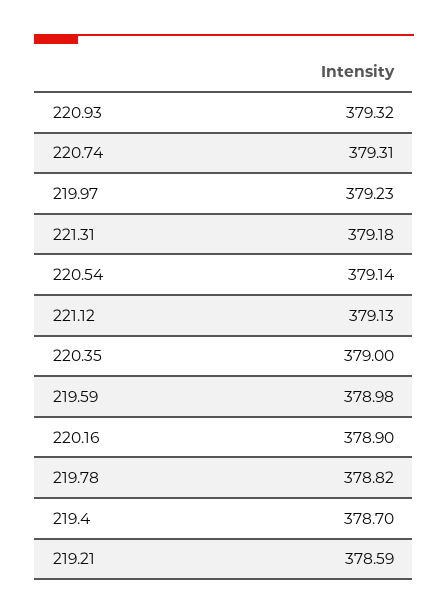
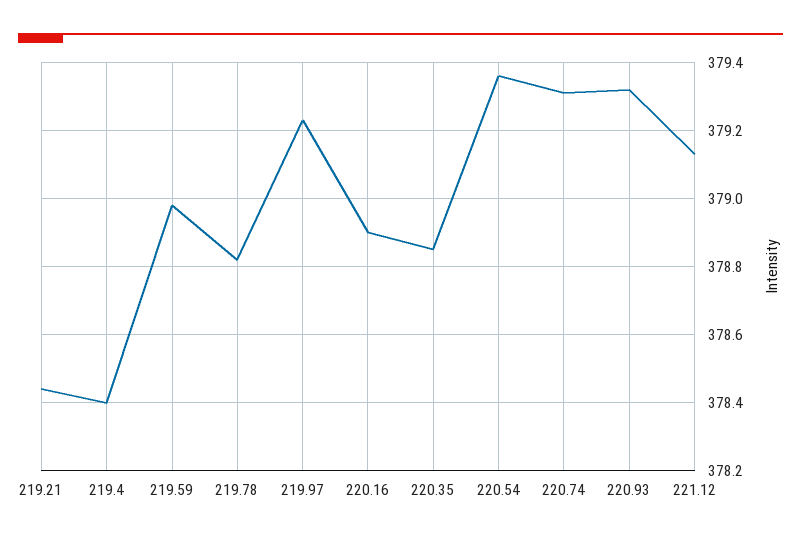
221.31: 379.18 -> none
220.54: 379.14 -> 379.35
220.35: 379 -> 378.85
219.4: 378.7 -> 378.4
219.21: 378.59 -> 378.45

